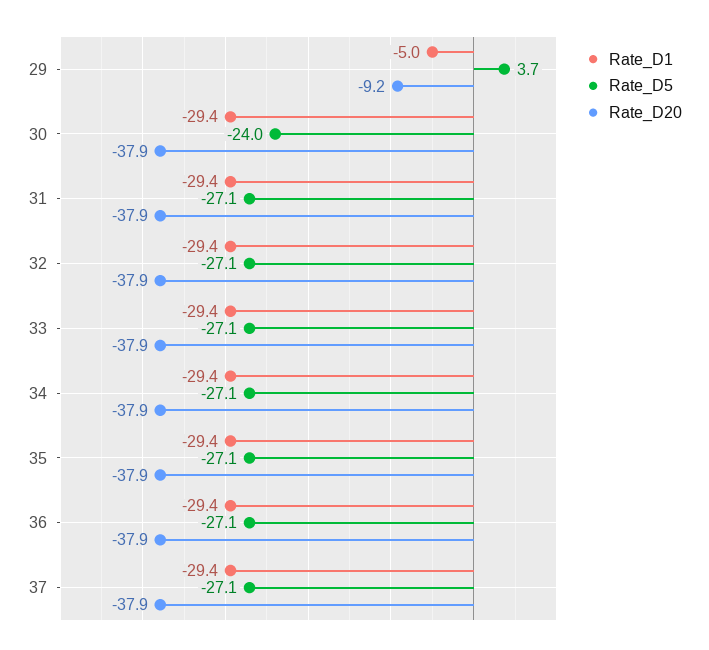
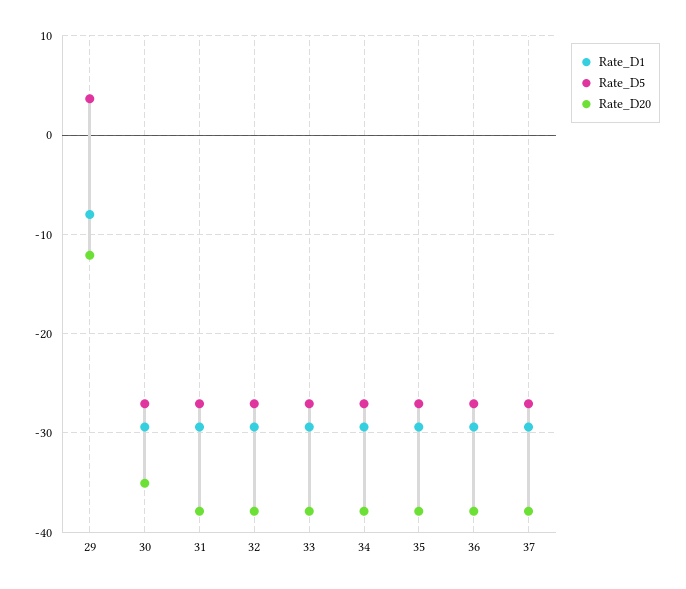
Rate_D1, 29: -5 -> -8
Rate_D20, 29: -9.2 -> -12
Rate_D5, 30: -24 -> -27
Rate_D20, 30: -37.9 -> -35

